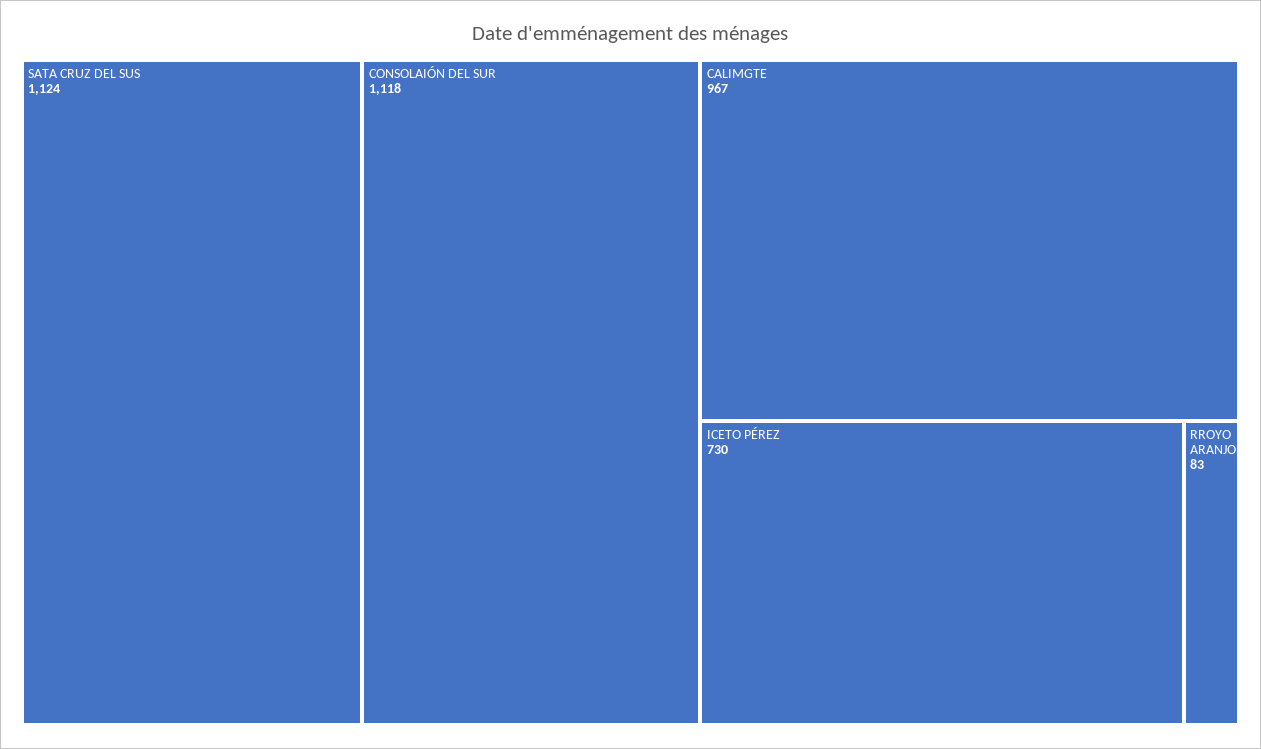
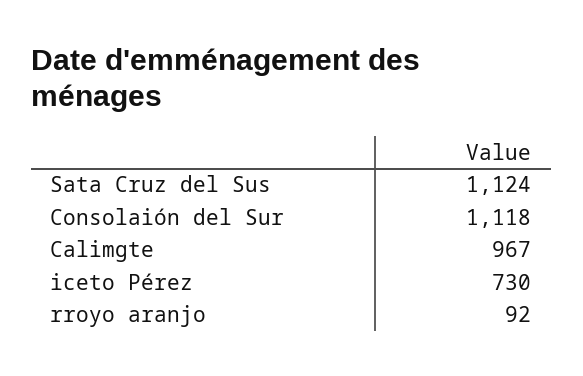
RROYO ARANJO: 83 -> 92

